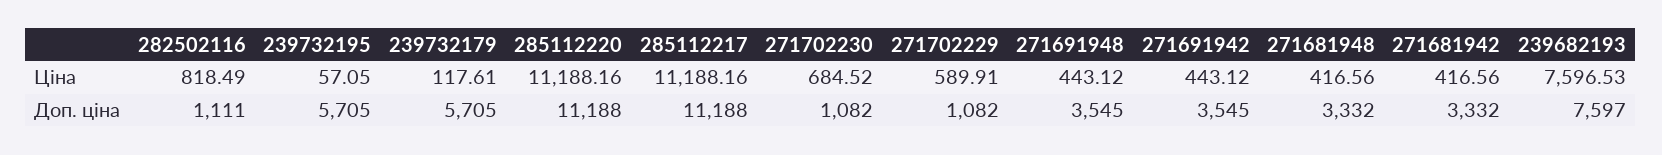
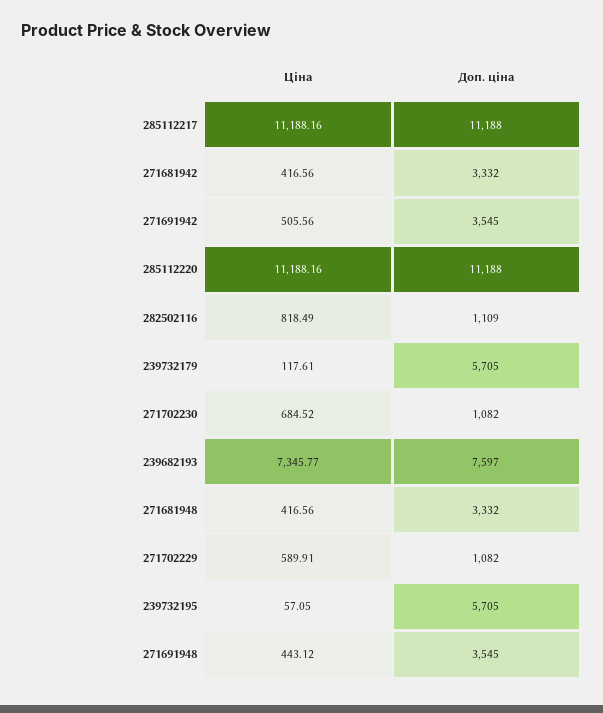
271691942, Ціна: 443.12 -> 505.56
239682193, Ціна: 7596.53 -> 7345.77
282502116, Доп. ціна: 1111 -> 1109

